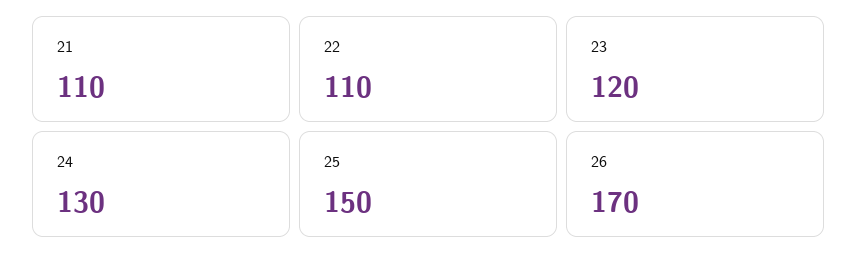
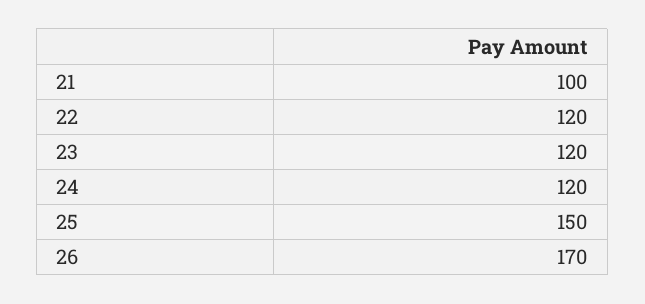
21: 110 -> 100
22: 110 -> 120
24: 130 -> 120

